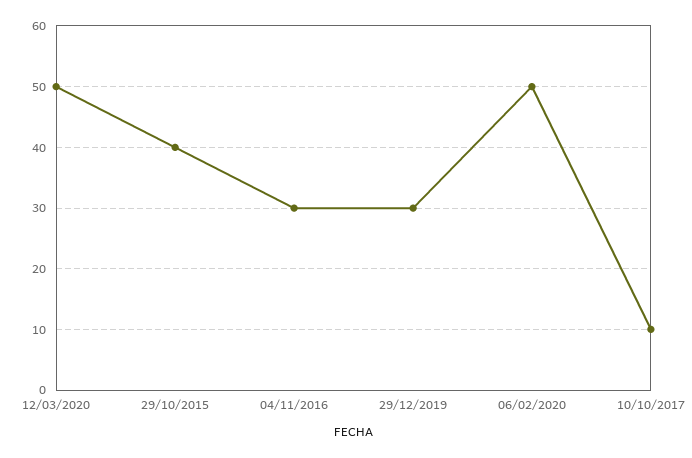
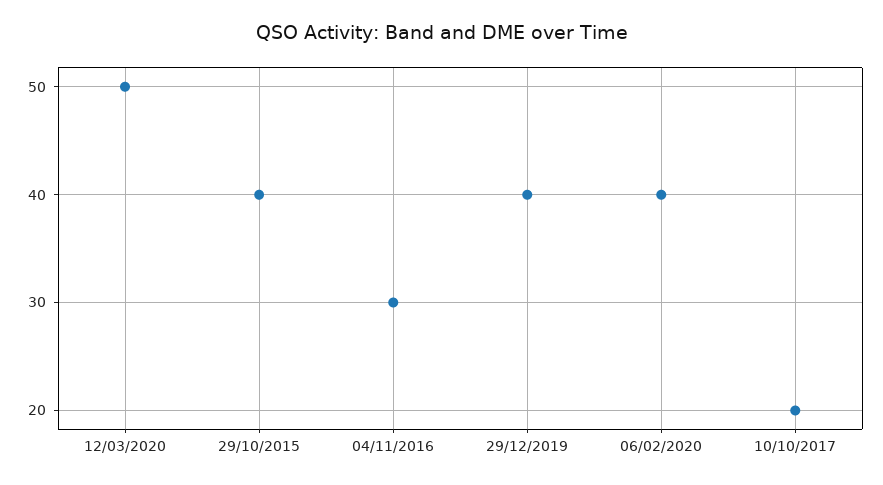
29/12/2019: 30 -> 40
06/02/2020: 50 -> 40
10/10/2017: 10 -> 20

